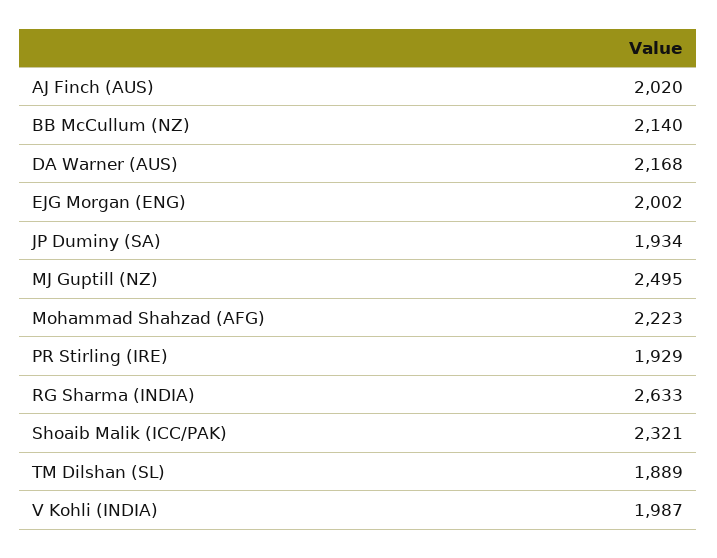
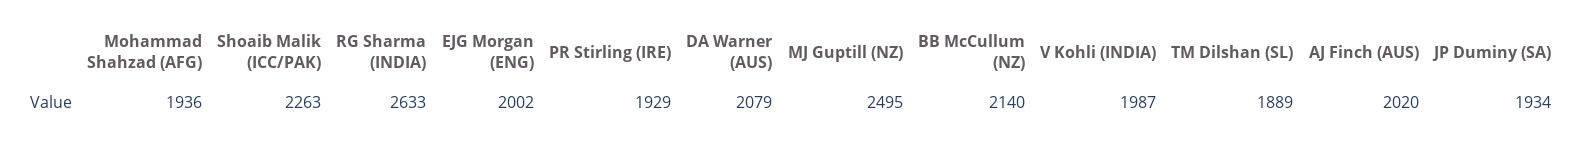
DA Warner (AUS): 2168 -> 2079
Mohammad Shahzad (AFG): 2223 -> 1936
Shoaib Malik (ICC/PAK): 2321 -> 2263

